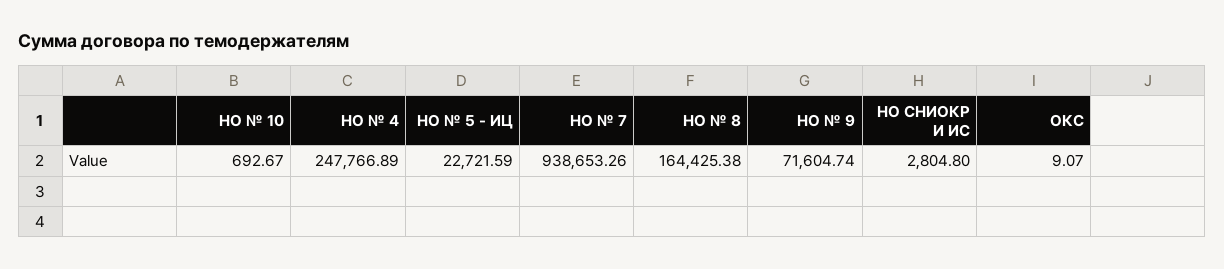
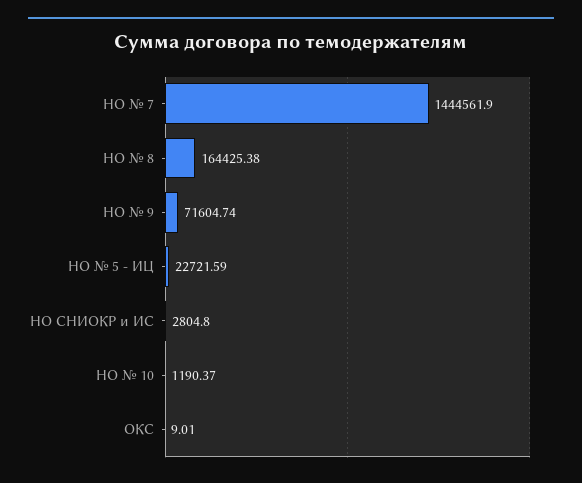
НО № 10: 692.67 -> 1190.37
НО № 4: 247766.89 -> none
НО № 7: 938653.26 -> 1444561.9
ОКС: 9.07 -> 9.01

